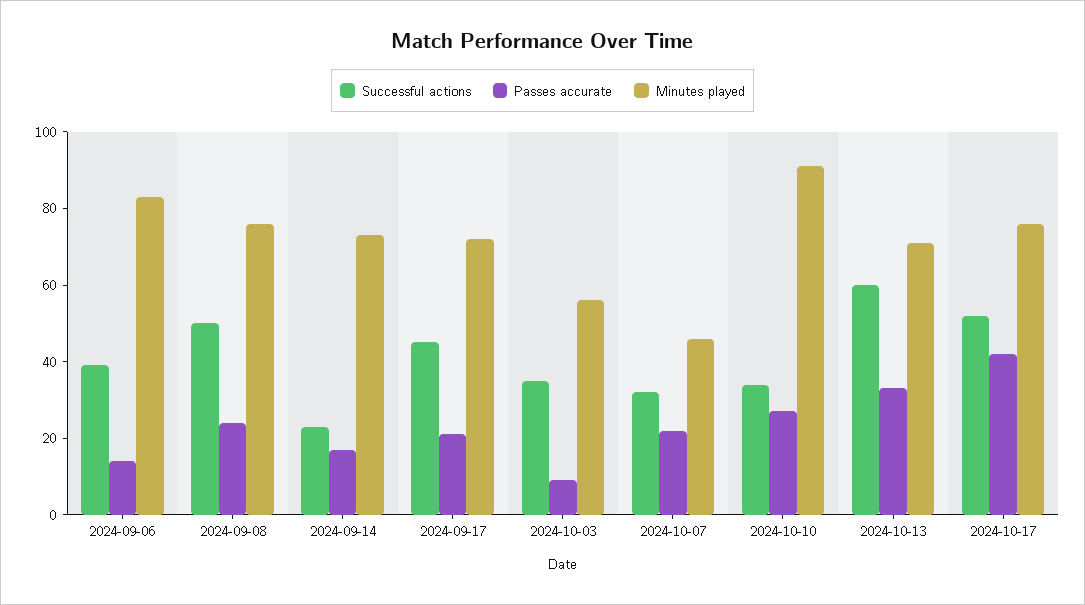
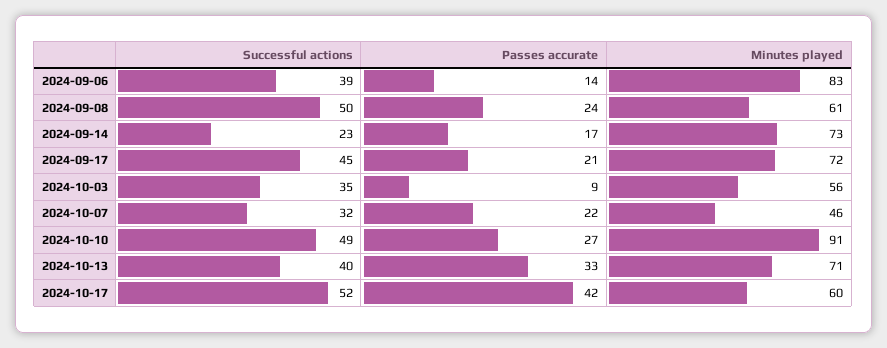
Minutes played, 2024-09-08: 75 -> 61
Successful actions, 2024-10-10: 35 -> 49
Successful actions, 2024-10-13: 60 -> 40
Minutes played, 2024-10-17: 75 -> 60

